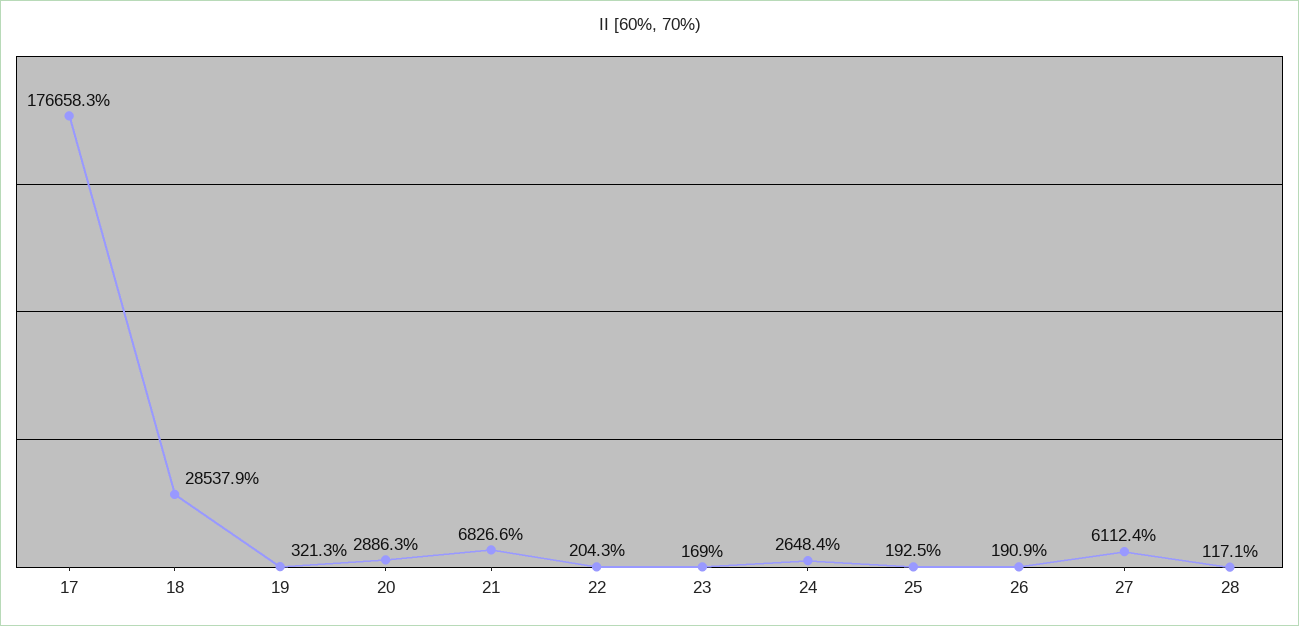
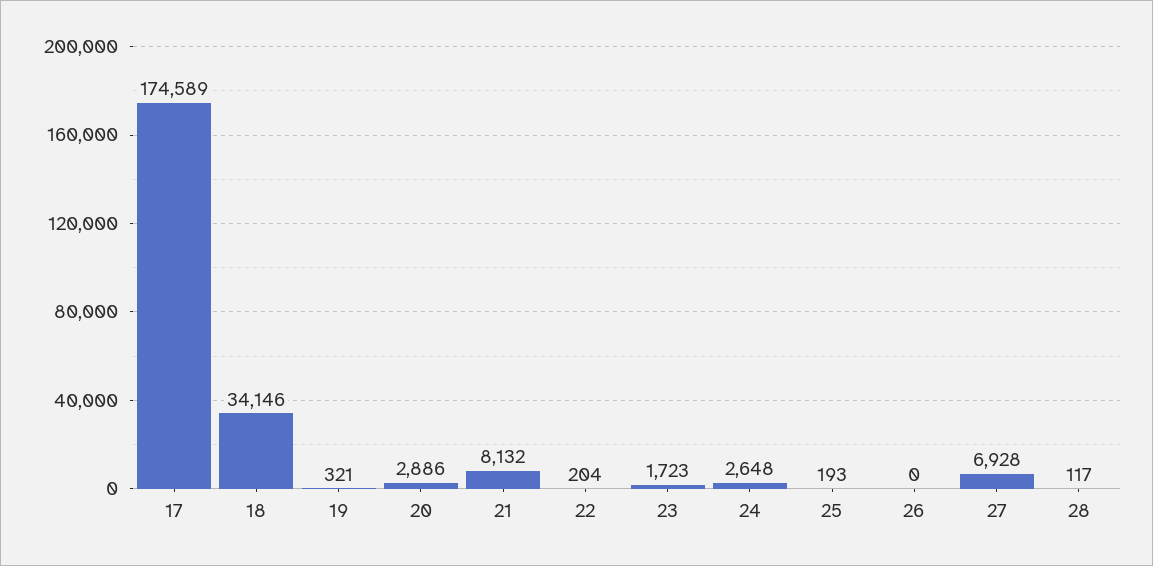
17: 176658.3 -> 174589
18: 28537.9 -> 34146
21: 6826.6 -> 8132
23: 169 -> 1723
26: 190.9 -> 0
27: 6112.4 -> 6928

